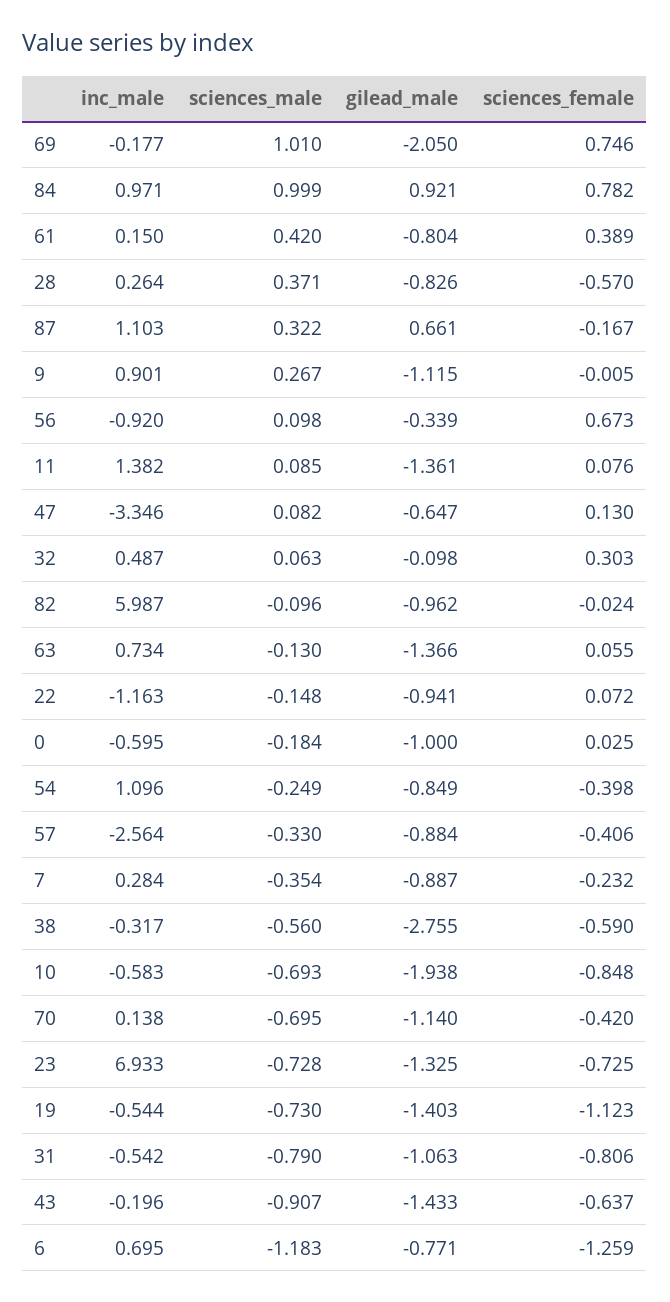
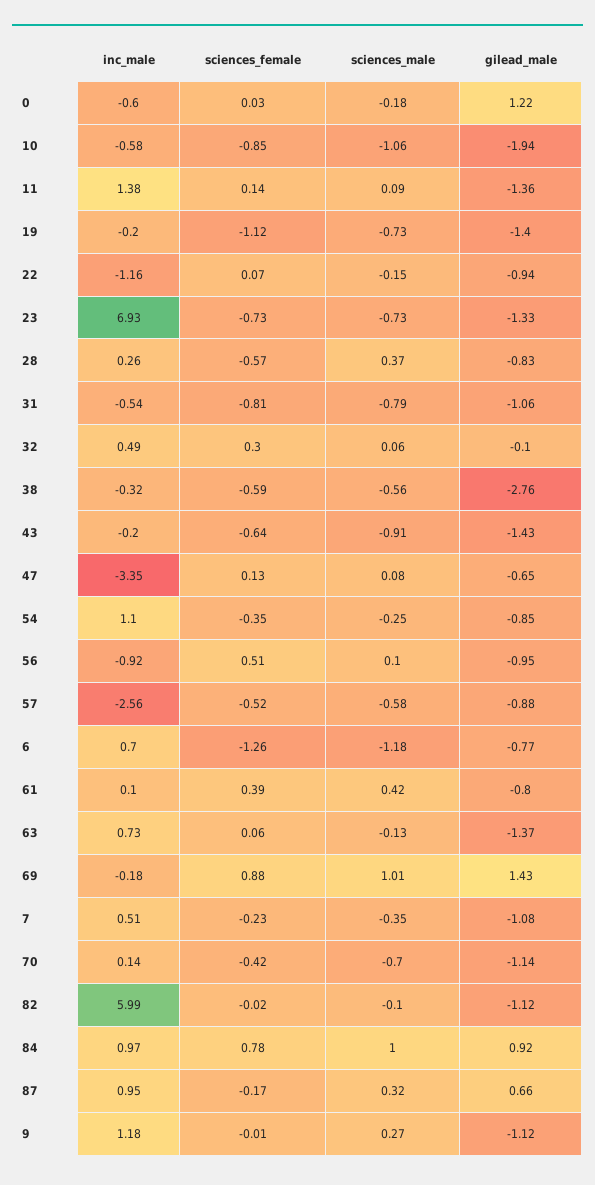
gilead_male, 69: -2.05 -> 1.43
sciences_female, 69: 0.746 -> 0.88
inc_male, 61: 0.15 -> 0.1
inc_male, 87: 1.103 -> 0.95
inc_male, 9: 0.901 -> 1.18
gilead_male, 56: -0.339 -> -0.95
sciences_female, 56: 0.673 -> 0.51
sciences_female, 11: 0.076 -> 0.14
gilead_male, 82: -0.962 -> -1.12
gilead_male, 0: -1 -> 1.22
sciences_female, 54: -0.398 -> -0.35
sciences_male, 57: -0.33 -> -0.58
sciences_female, 57: -0.406 -> -0.52
inc_male, 7: 0.284 -> 0.51
gilead_male, 7: -0.887 -> -1.08
sciences_male, 10: -0.693 -> -1.06
inc_male, 19: -0.544 -> -0.2

